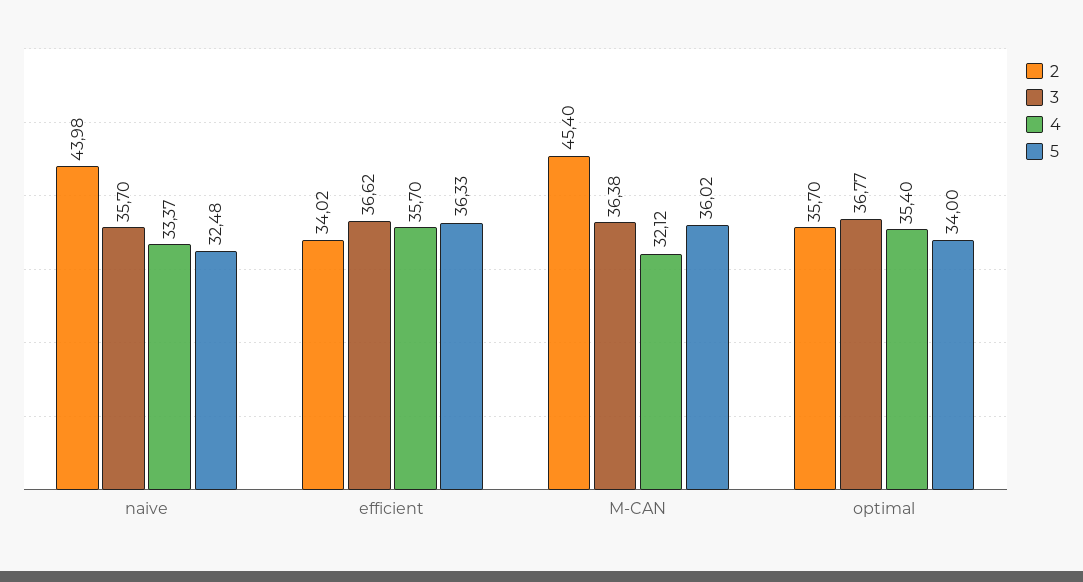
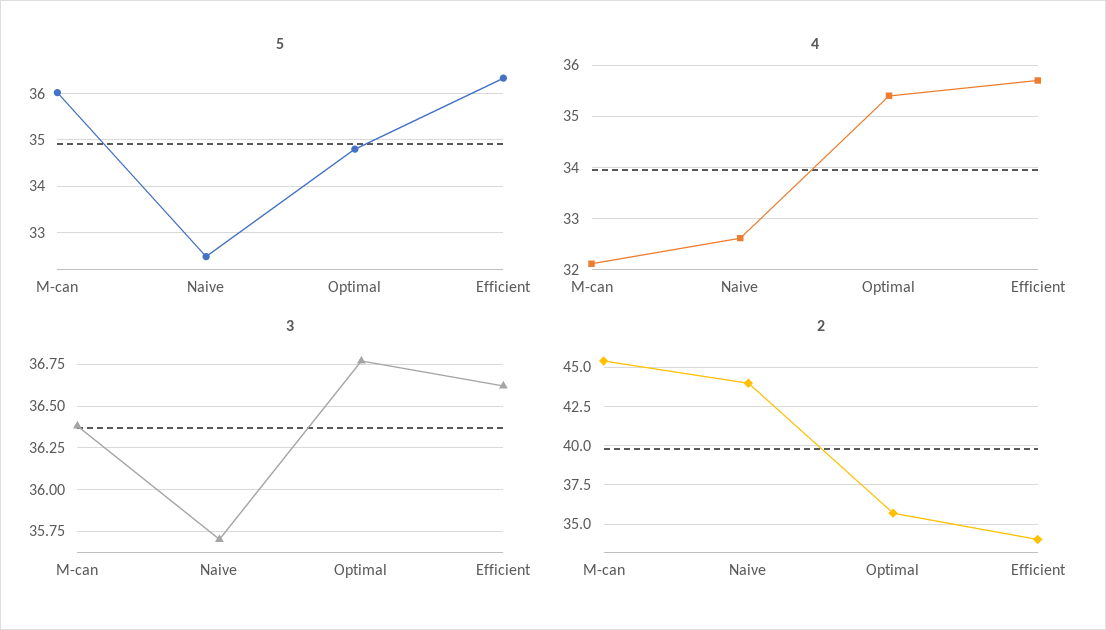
4, naive: 33.37 -> 32.6
5, optimal: 34 -> 34.8

